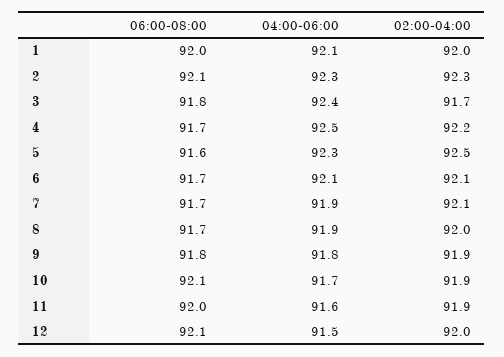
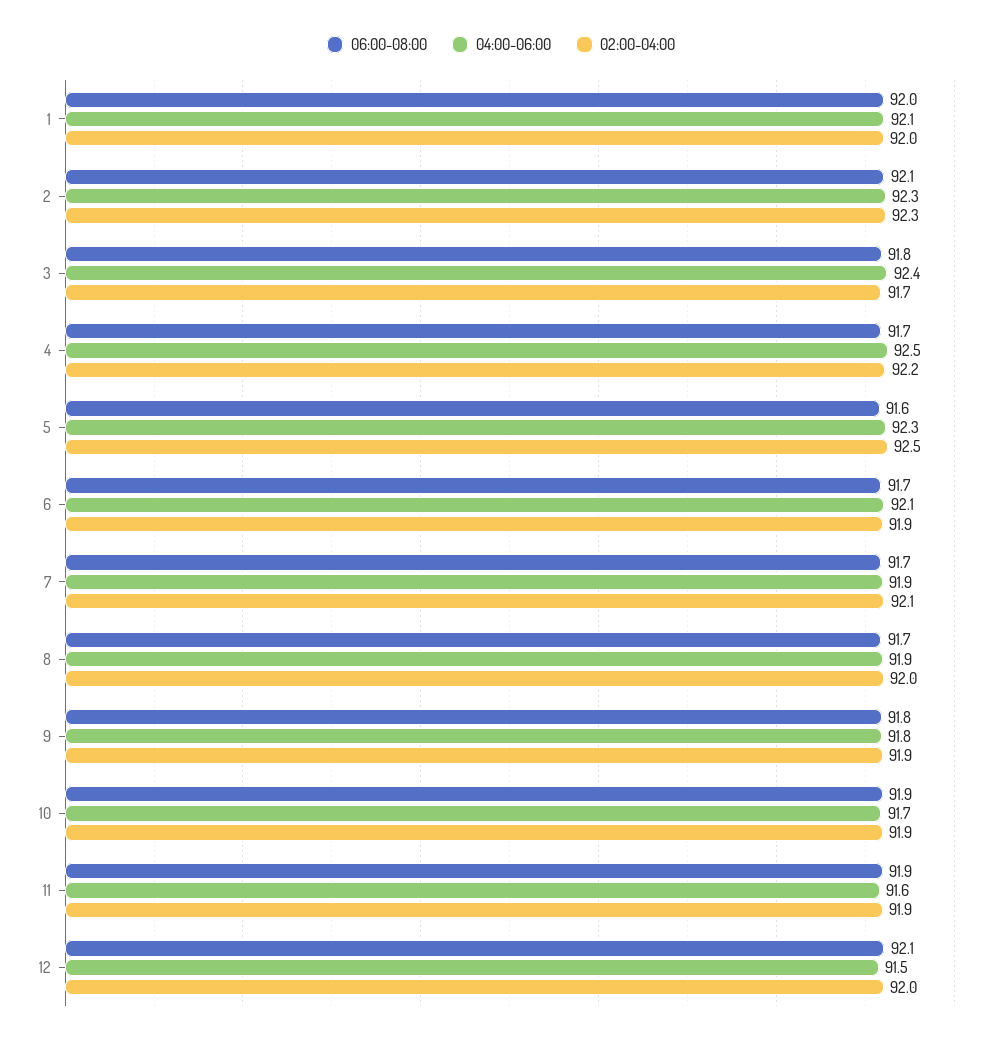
02:00-04:00, 6: 92.1 -> 91.9
06:00-08:00, 10: 92.1 -> 91.9
06:00-08:00, 11: 92 -> 91.9

